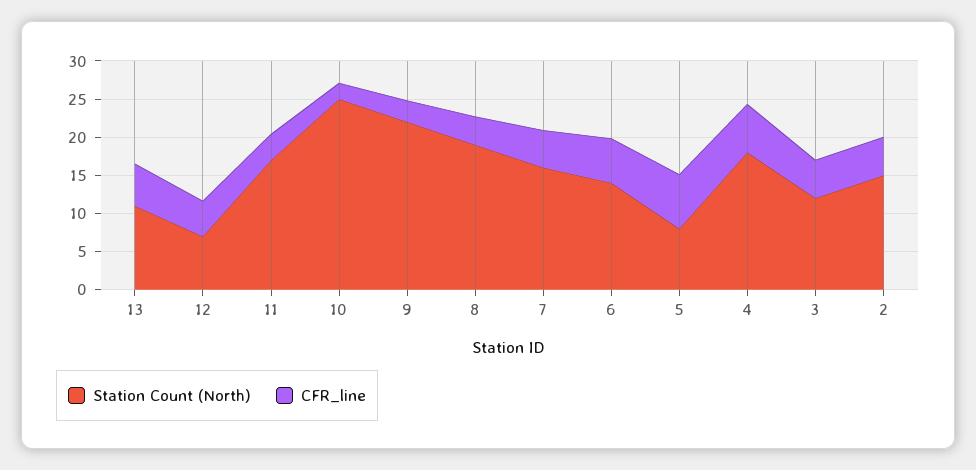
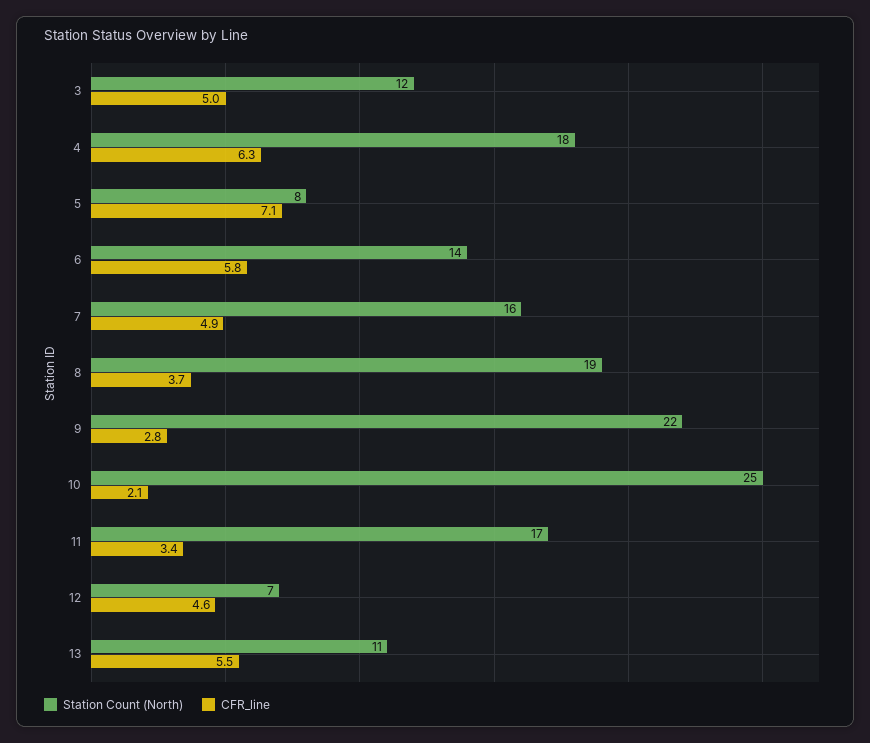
Station Count (North), 2: 15 -> none
CFR_line, 2: 5 -> none

